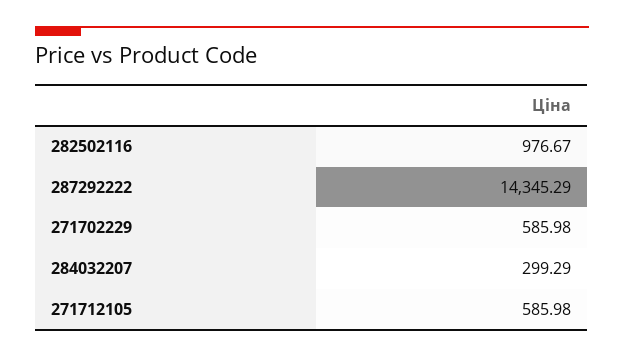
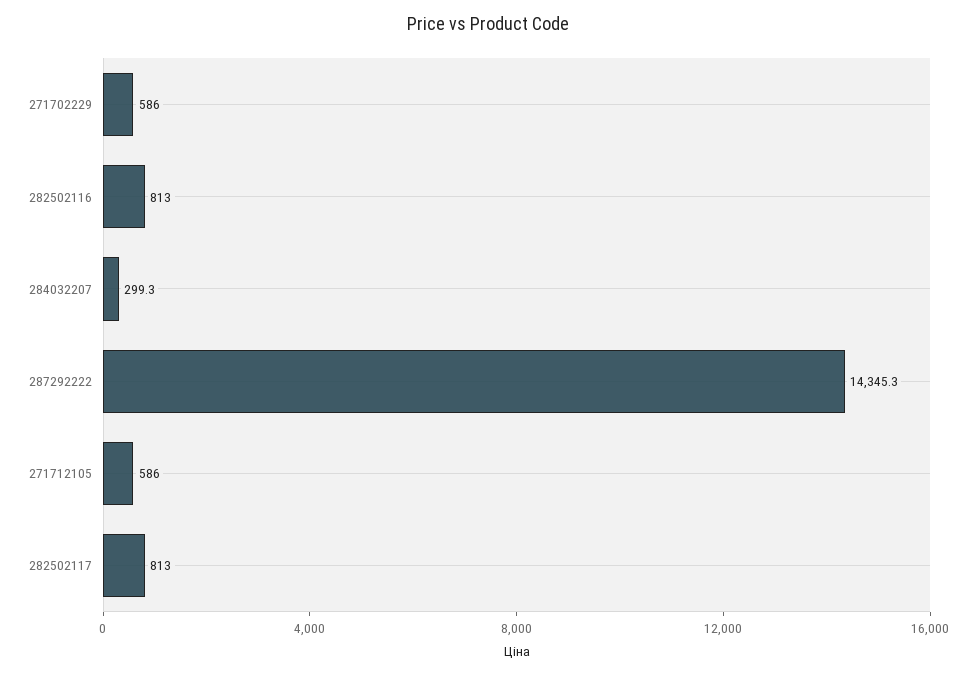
282502116: 976.67 -> 813
282502117: none -> 813

